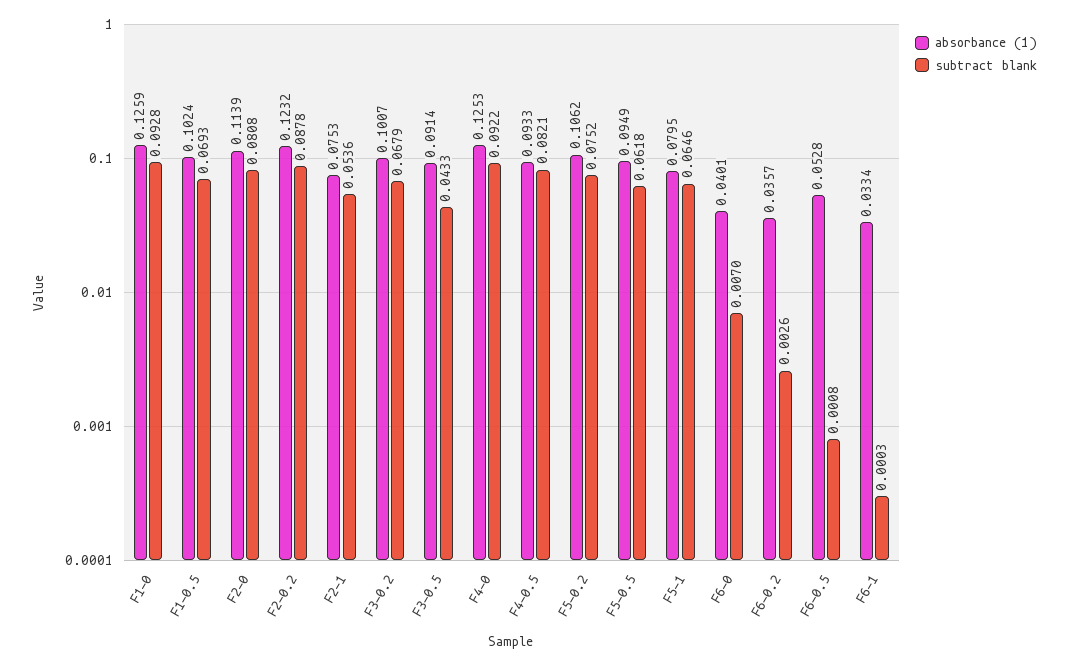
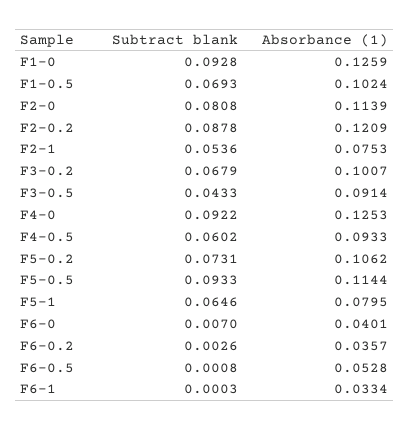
absorbance (1), F2-0.2: 0.1232 -> 0.1209
subtract blank, F4-0.5: 0.0821 -> 0.0602
subtract blank, F5-0.2: 0.0752 -> 0.0731
absorbance (1), F5-0.5: 0.0949 -> 0.1144
subtract blank, F5-0.5: 0.0618 -> 0.0933

